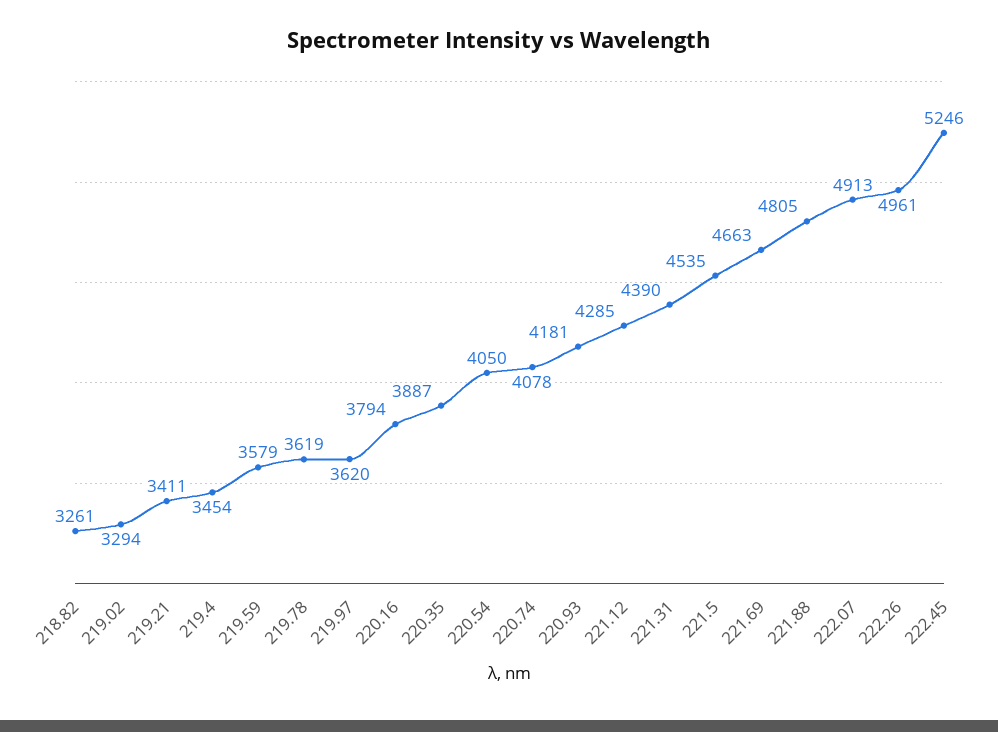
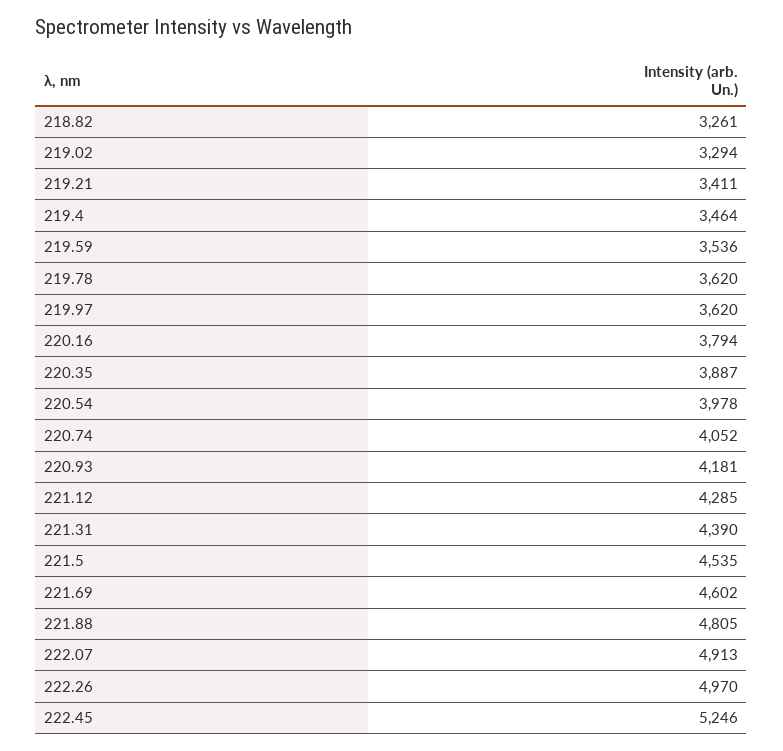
219.4: 3454 -> 3464
219.59: 3579 -> 3536
219.78: 3619 -> 3620
220.54: 4050 -> 3978
220.74: 4078 -> 4052
221.69: 4663 -> 4602
222.26: 4961 -> 4970

